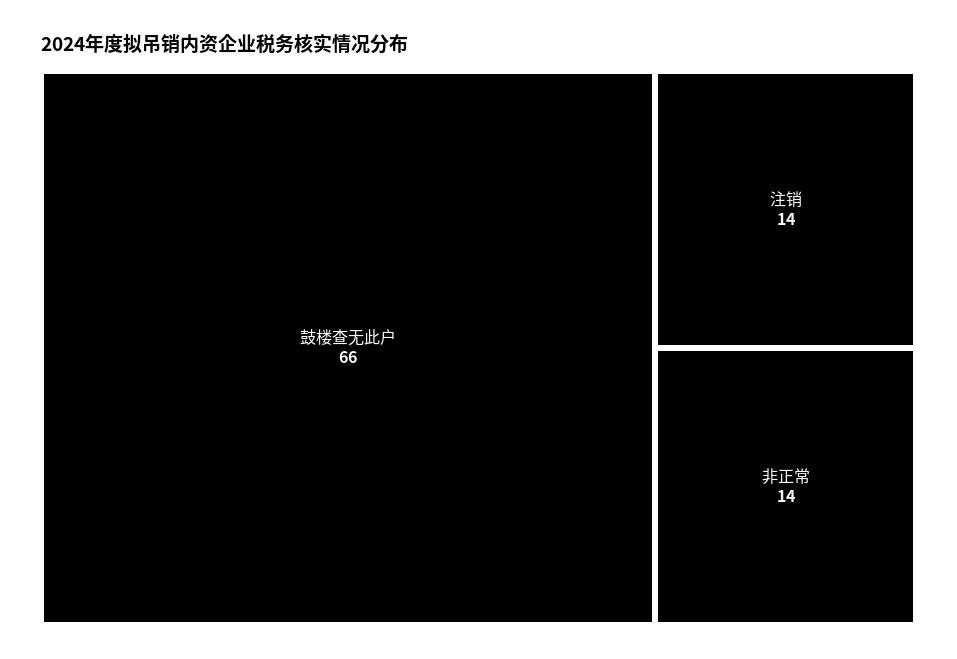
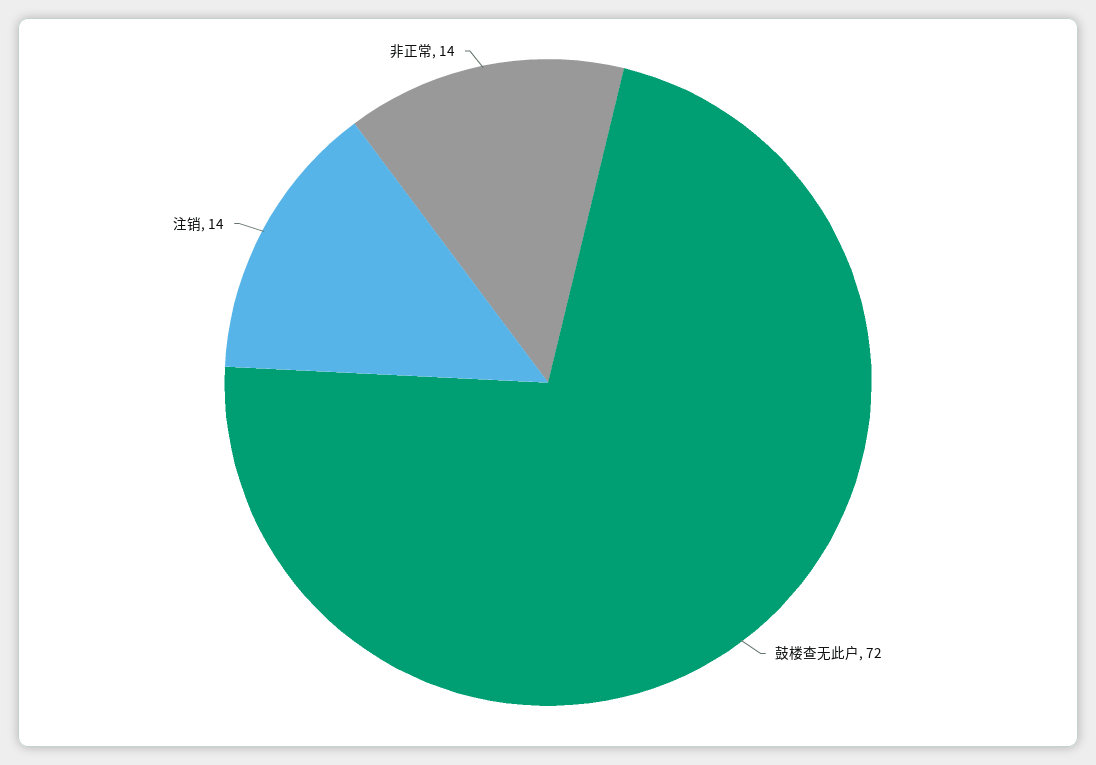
鼓楼查无此户: 66 -> 72

